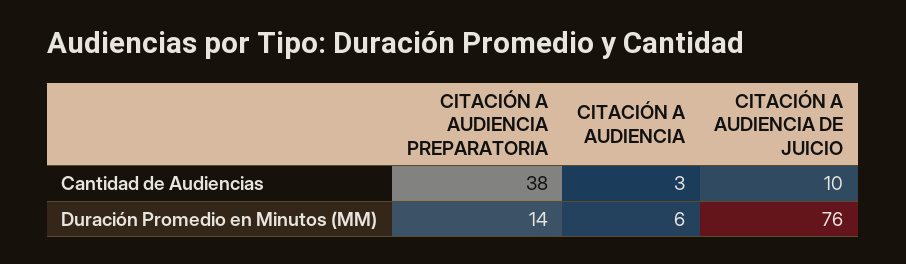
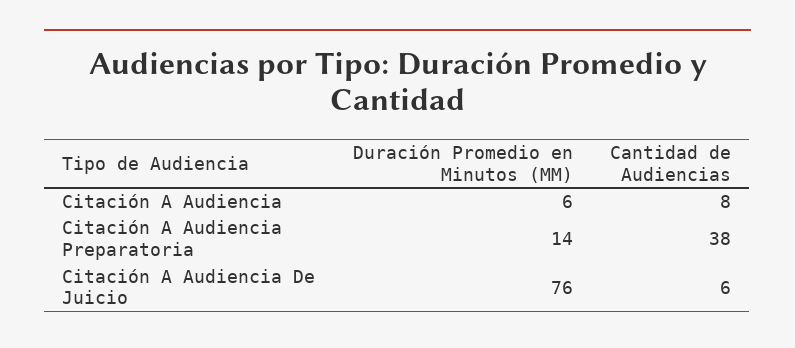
CITACIÓN A AUDIENCIA, Cantidad de Audiencias: 3 -> 8
CITACIÓN A AUDIENCIA DE JUICIO, Cantidad de Audiencias: 10 -> 6

